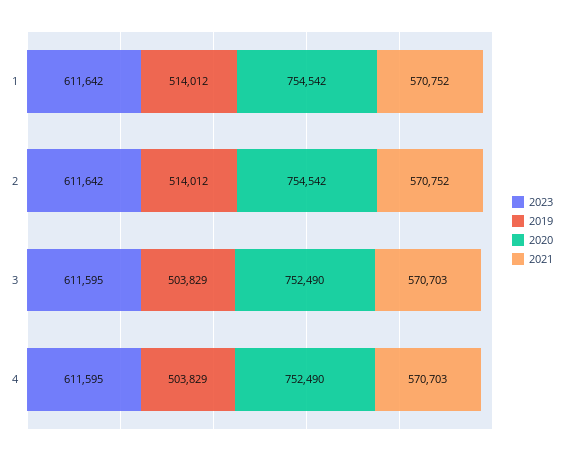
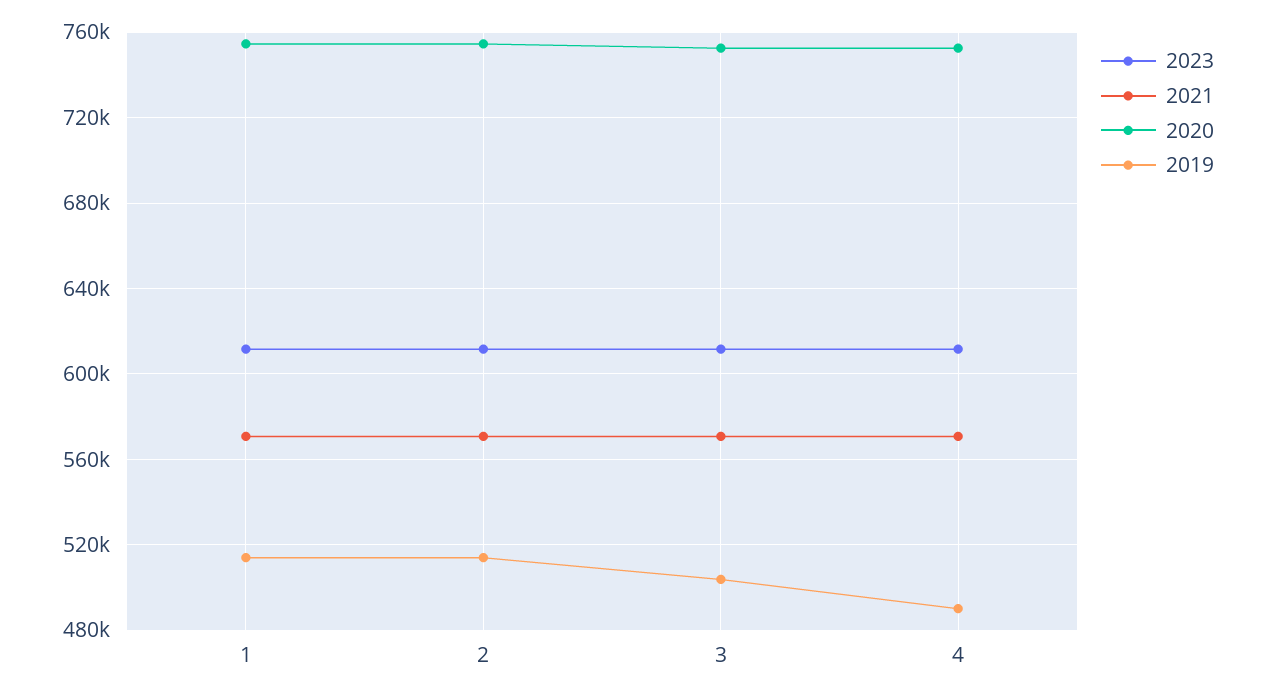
2019, 4: 503829 -> 490000

